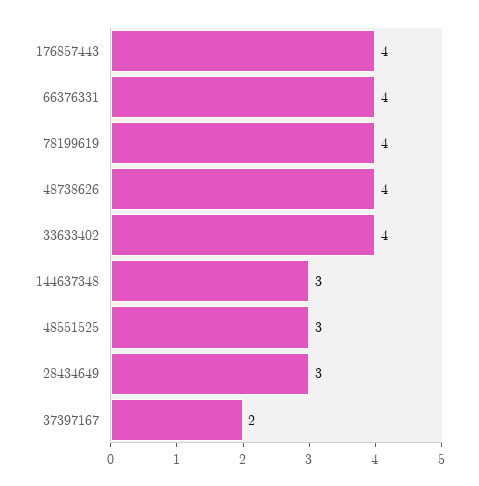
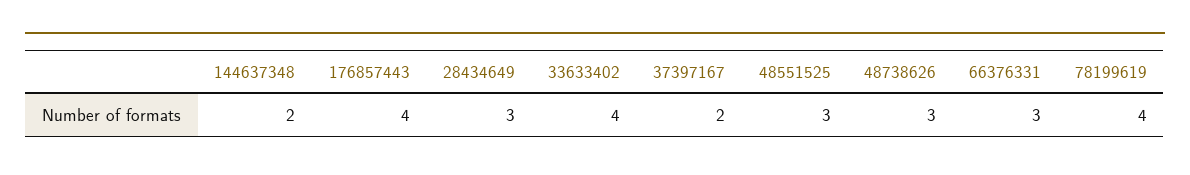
66376331: 4 -> 3
48738626: 4 -> 3
144637348: 3 -> 2

